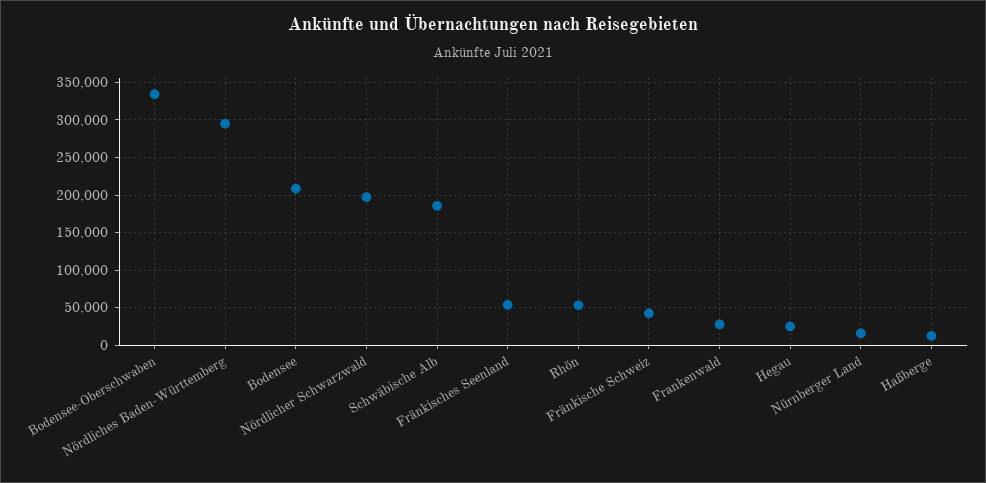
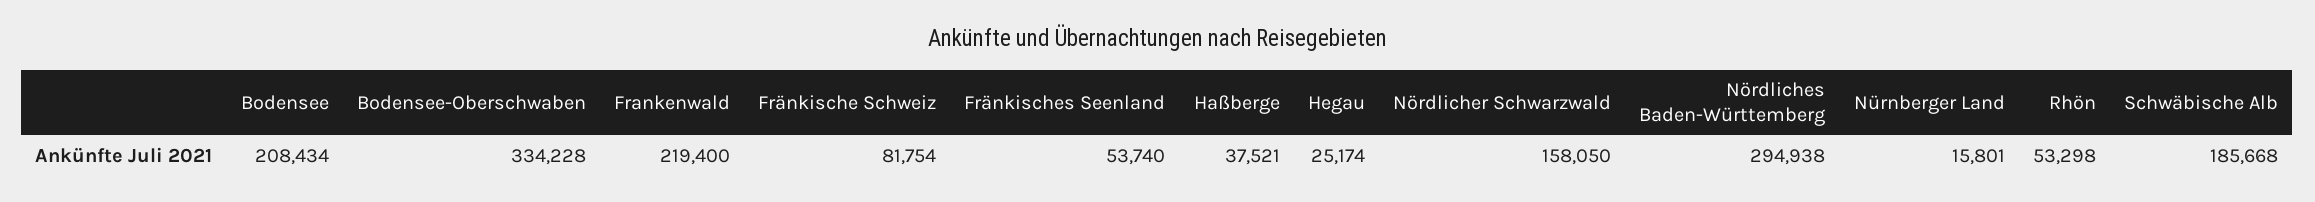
Nördlicher Schwarzwald: 200000 -> 158050
Fränkische Schweiz: 40000 -> 81754
Frankenwald: 30000 -> 219400
Haßberge: 10000 -> 37521

